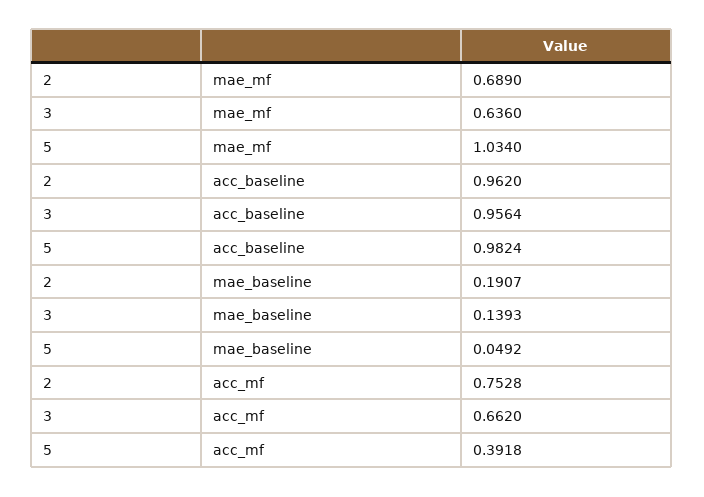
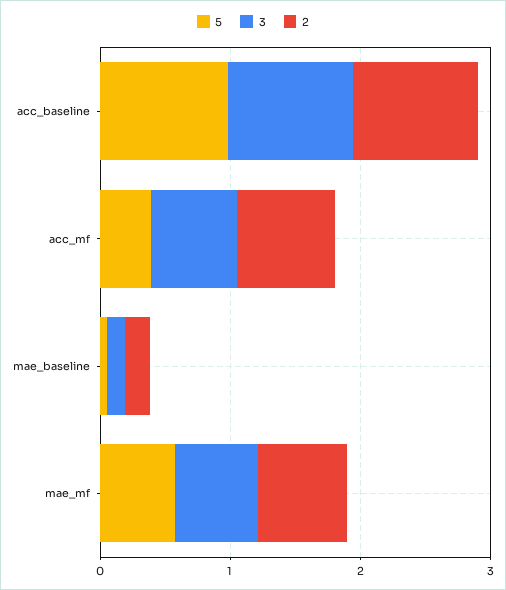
5, mae_mf: 1.034 -> 0.6

